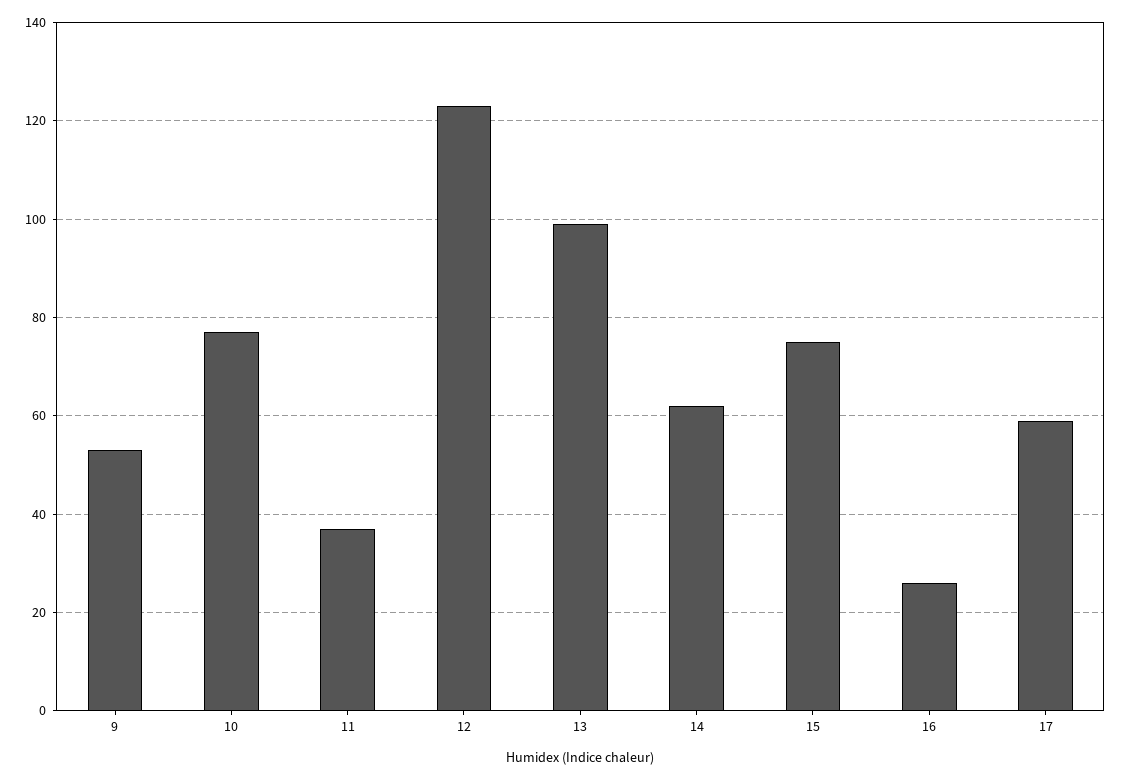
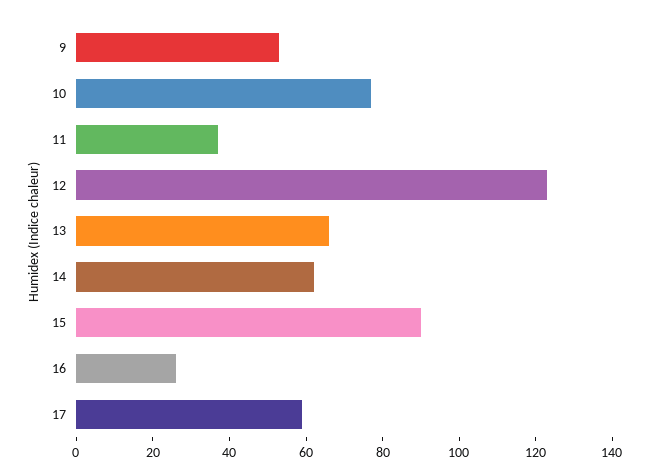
13: 100 -> 65
15: 75 -> 90

